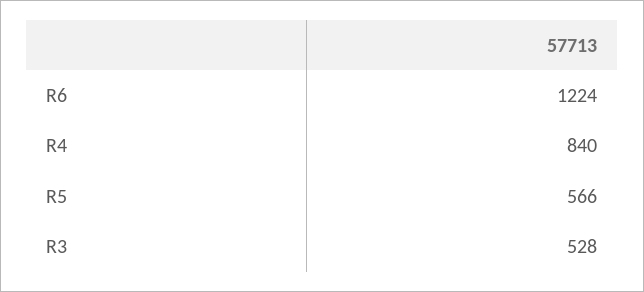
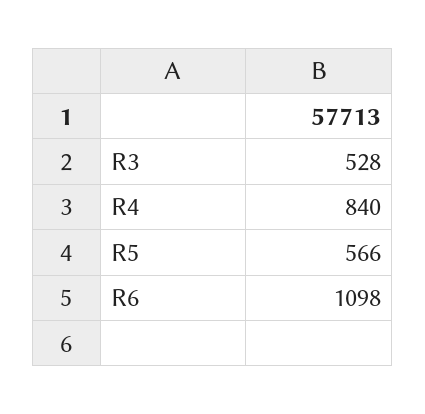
R6: 1224 -> 1098

